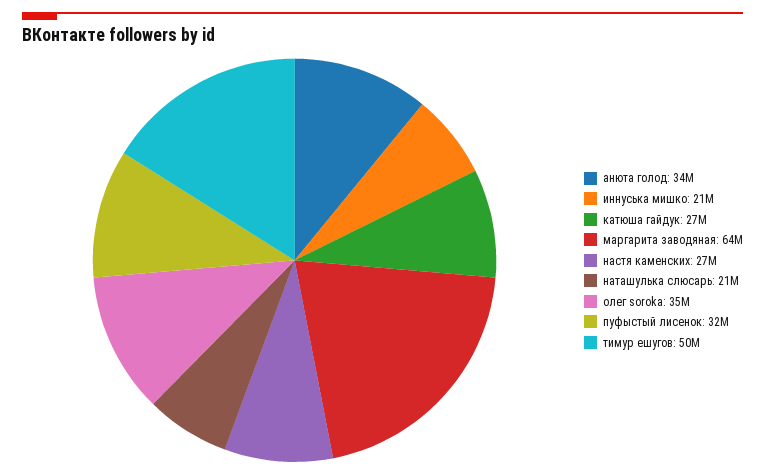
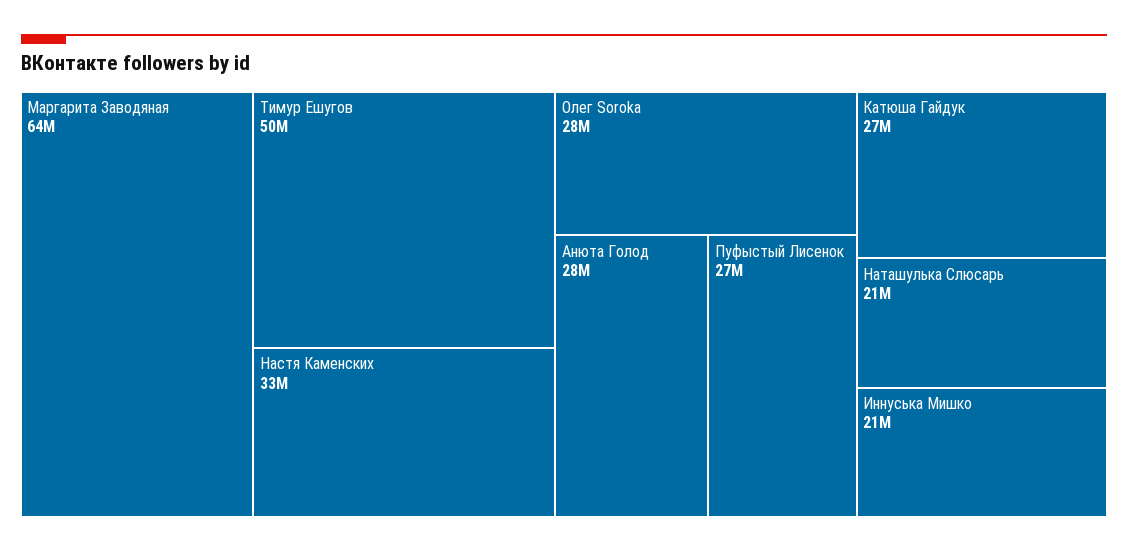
анюта голод: 34000000 -> 28000000
настя каменских: 27000000 -> 33000000
олег soroka: 35000000 -> 28000000
пуфыстый лисенок: 32000000 -> 27000000

